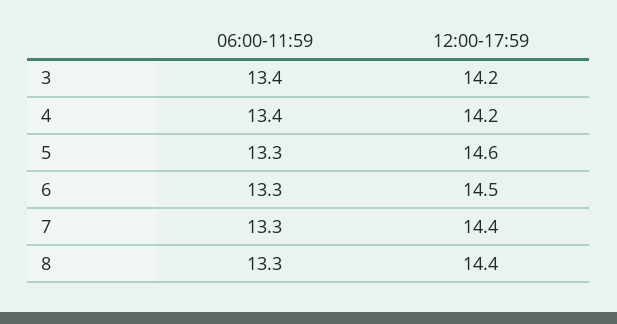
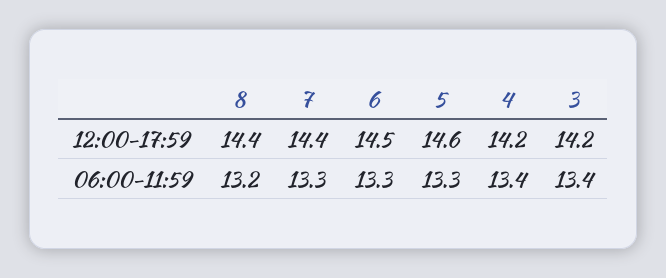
06:00-11:59, 8: 13.3 -> 13.2

